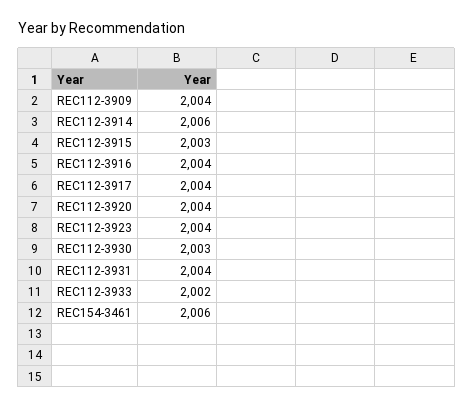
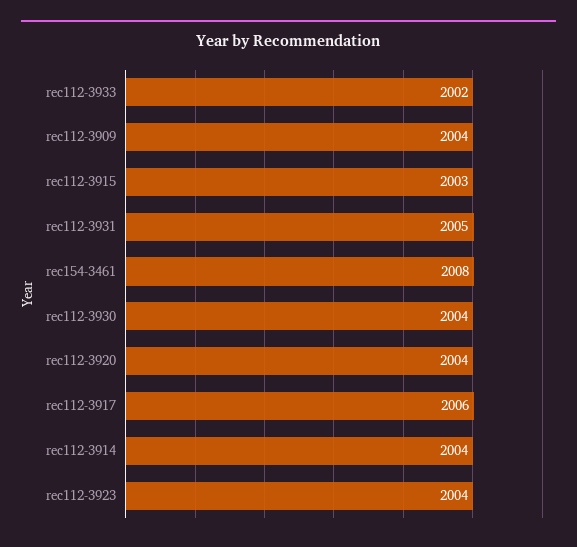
REC112-3914: 2006 -> 2004
REC112-3916: 2004 -> none
REC112-3917: 2004 -> 2006
REC112-3930: 2003 -> 2004
REC112-3931: 2004 -> 2005
REC154-3461: 2006 -> 2008

